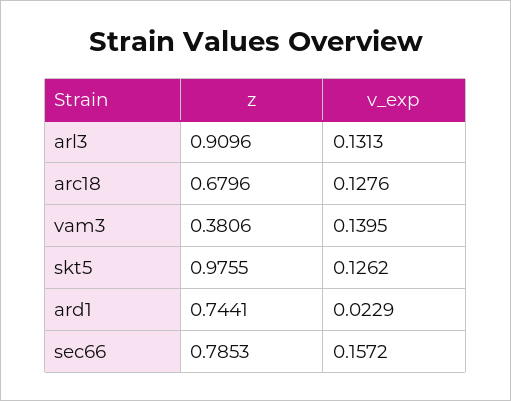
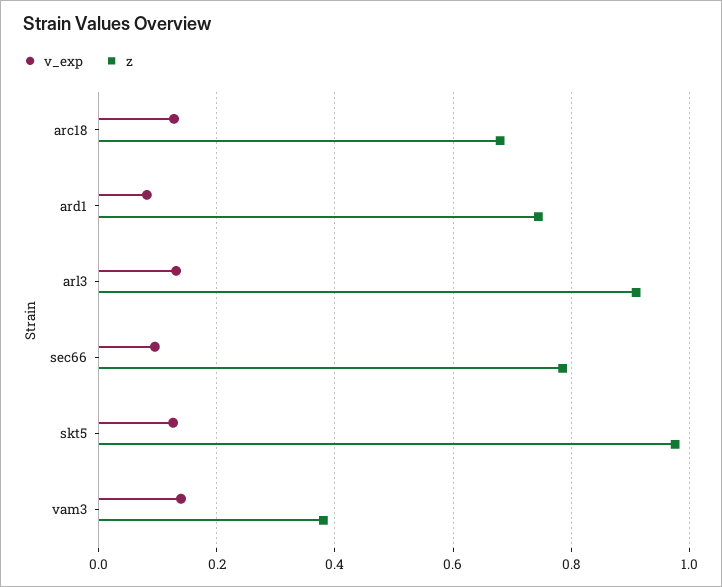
v_exp, ard1: 0.0229 -> 0.08
v_exp, sec66: 0.1572 -> 0.1

